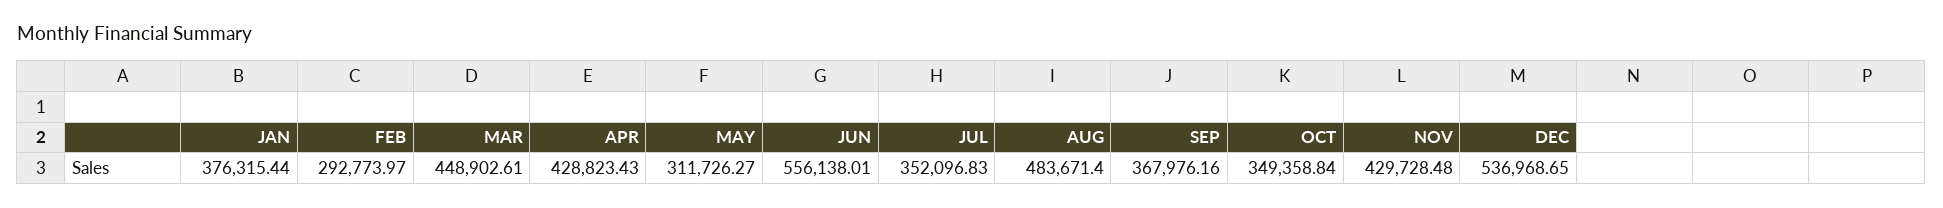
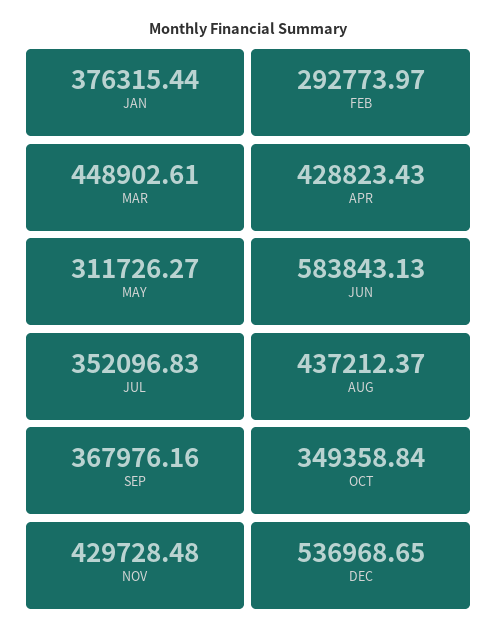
JUN: 556138.01 -> 583843.13
AUG: 483671.4 -> 437212.37

